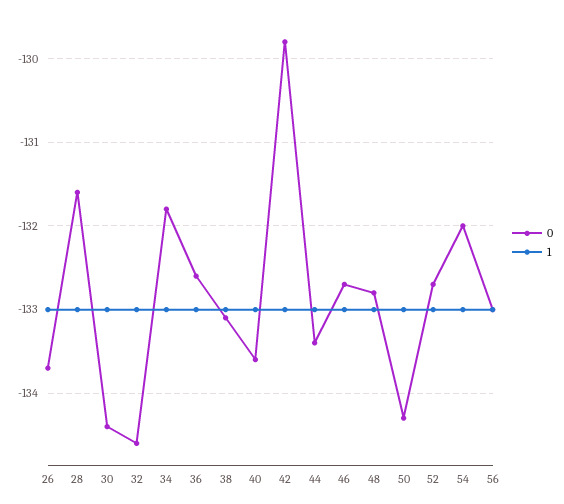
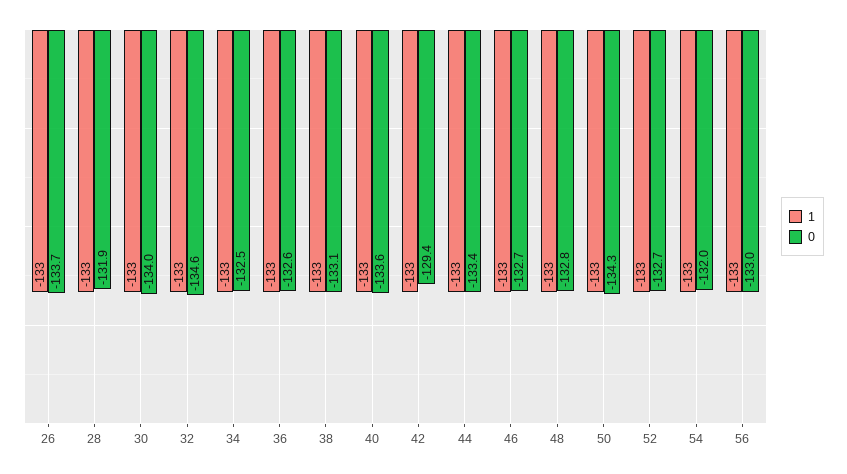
0, 28: -131.6 -> -131.9
0, 30: -134.4 -> -134
0, 34: -131.8 -> -132.5
0, 42: -129.8 -> -129.4

